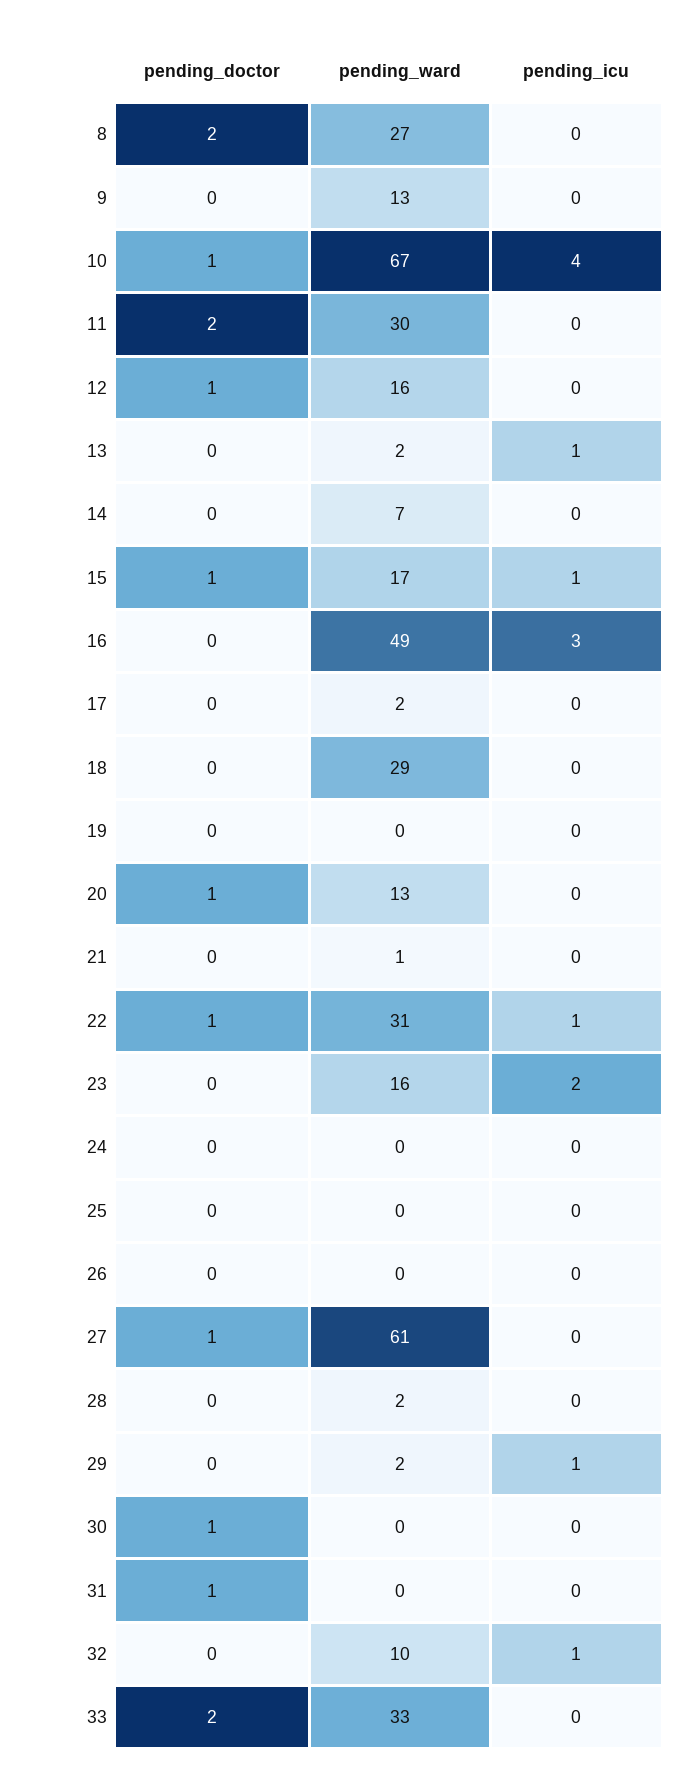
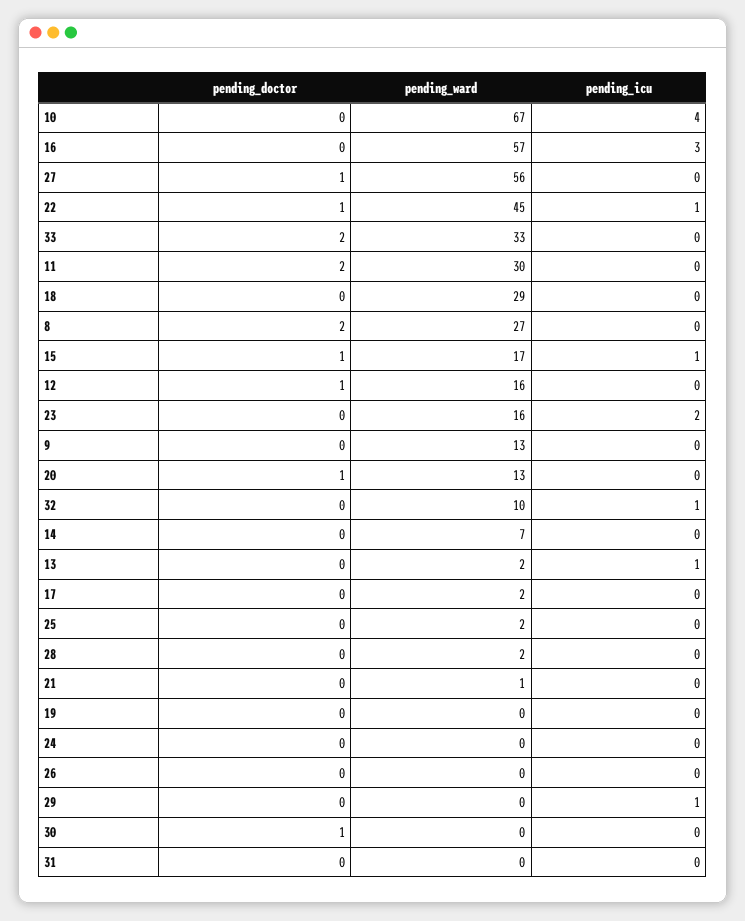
pending_doctor, 10: 1 -> 0
pending_ward, 16: 49 -> 57
pending_ward, 22: 31 -> 45
pending_ward, 25: 0 -> 2
pending_ward, 27: 61 -> 56
pending_ward, 29: 2 -> 0
pending_doctor, 31: 1 -> 0

